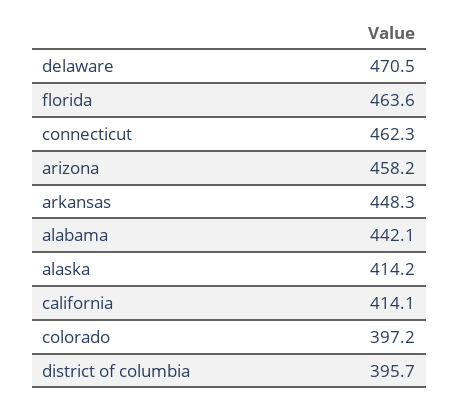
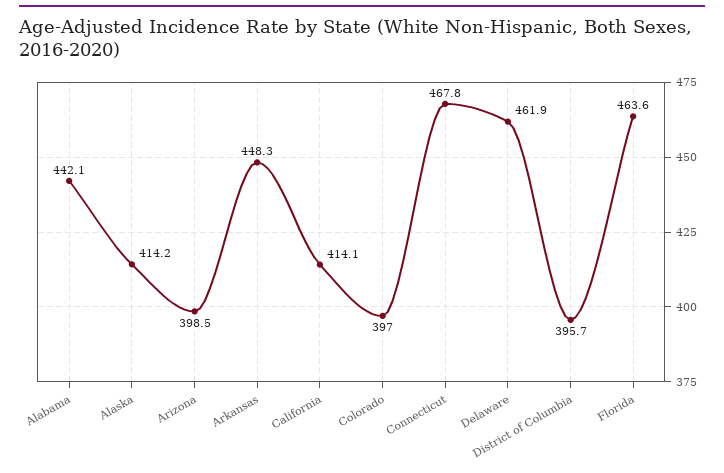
delaware: 470.5 -> 461.9
connecticut: 462.3 -> 467.8
arizona: 458.2 -> 398.5
colorado: 397.2 -> 397

